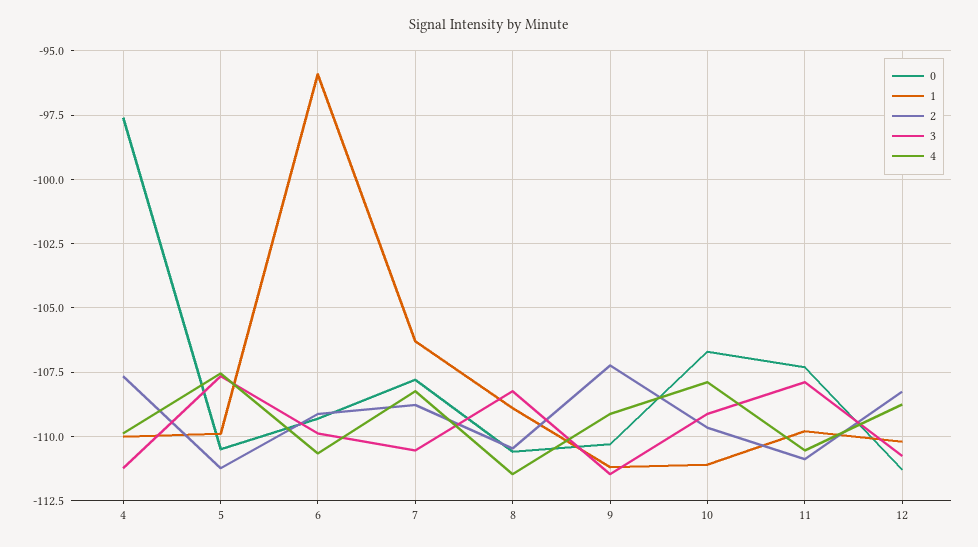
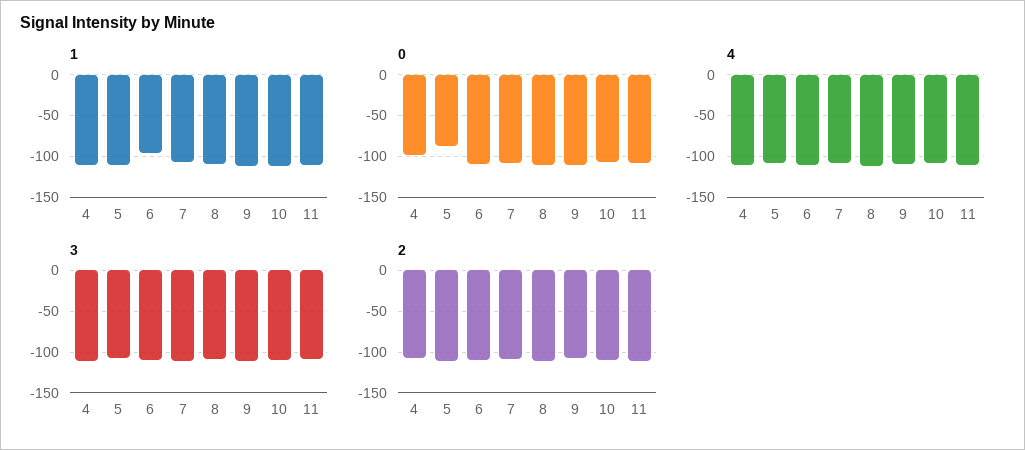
0, 5: -110.5 -> -90
0, 12: -111.25 -> none
1, 12: -110.25 -> none
2, 12: -108.25 -> none
3, 12: -110.75 -> none
4, 12: -108.75 -> none

